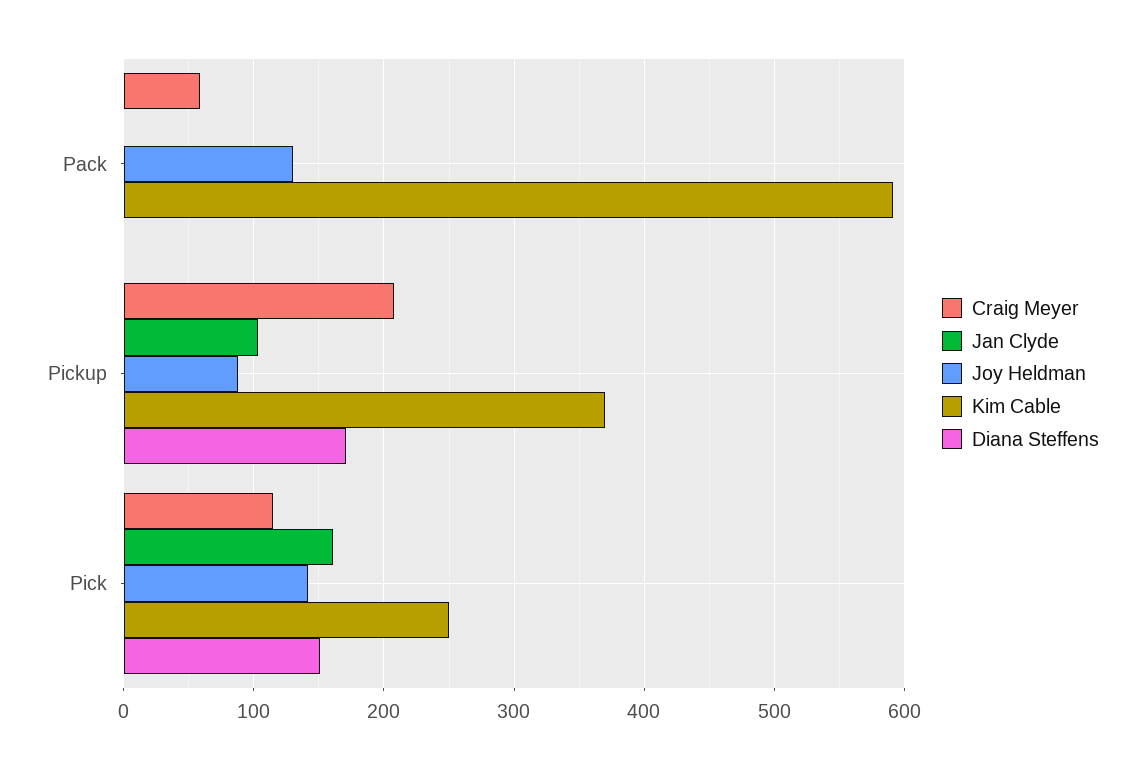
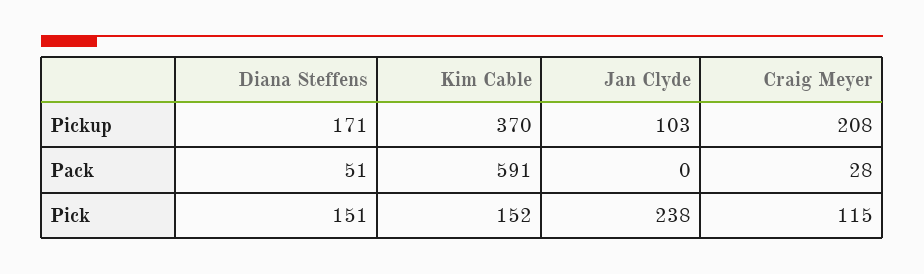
Craig Meyer, Pack: 60 -> 28
Joy Heldman, Pack: 130 -> none
Diana Steffens, Pack: 0 -> 51
Joy Heldman, Pickup: 90 -> none
Jan Clyde, Pick: 160 -> 238
Joy Heldman, Pick: 140 -> none
Kim Cable, Pick: 250 -> 152

